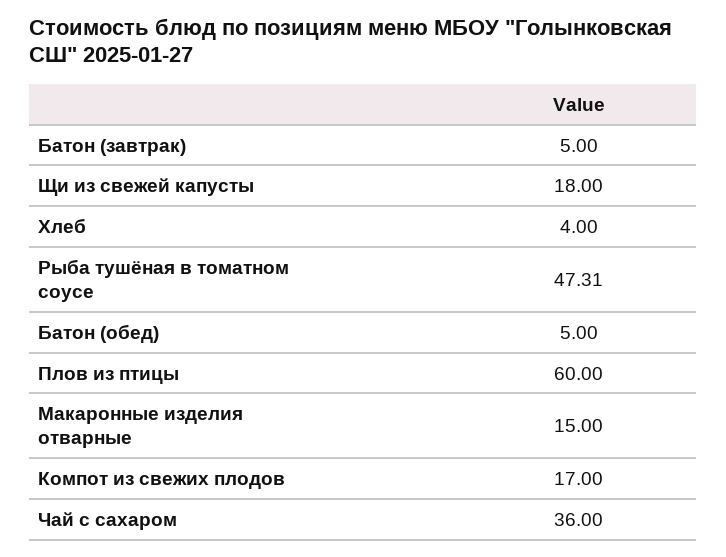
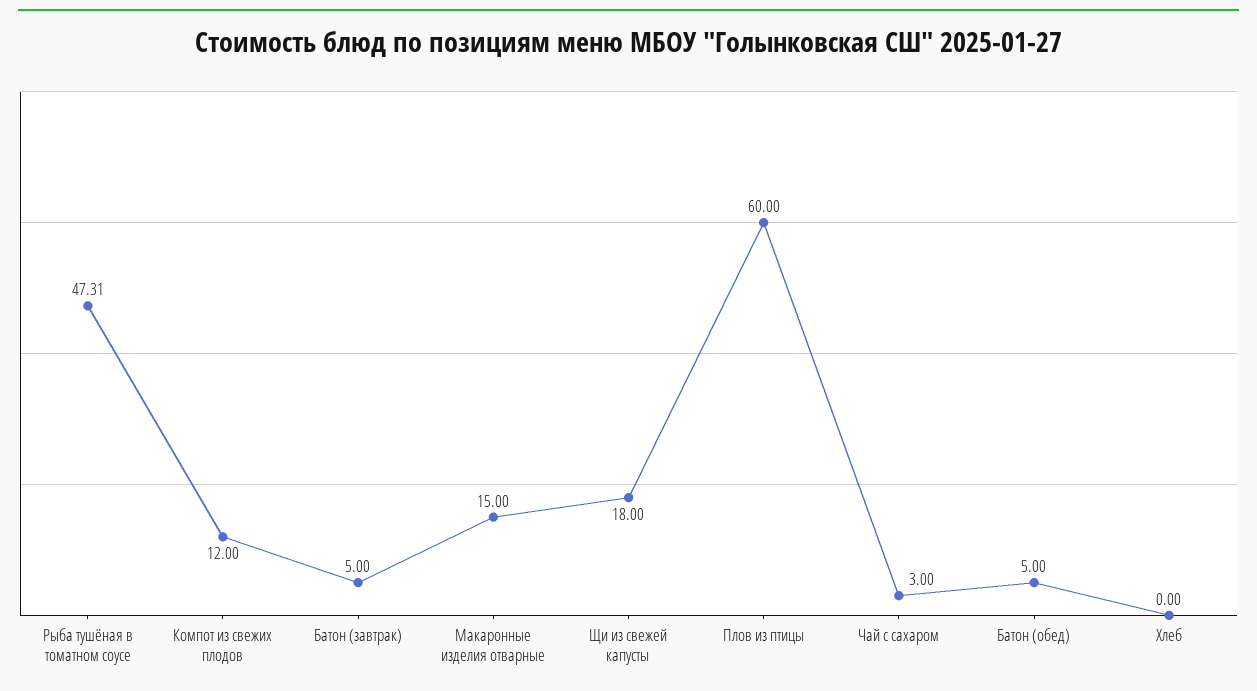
Хлеб: 4 -> 0
Компот из свежих плодов: 17 -> 12
Чай с сахаром: 36 -> 3

